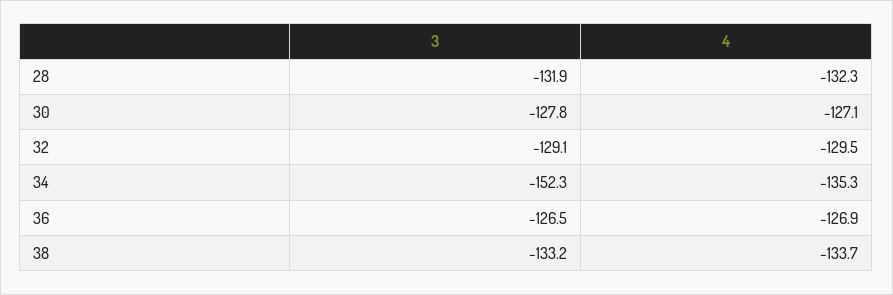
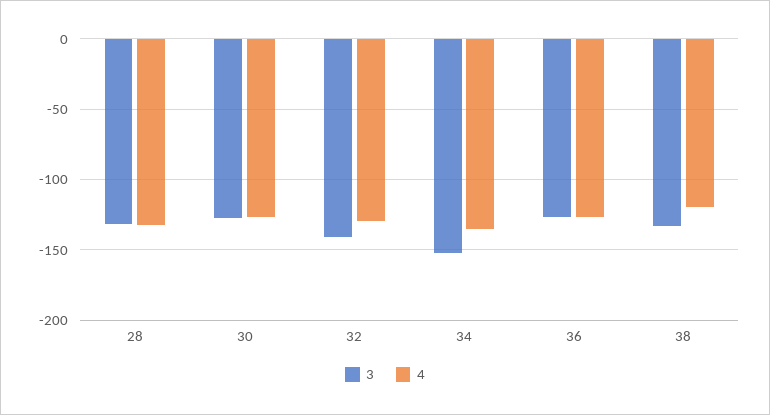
3, 32: -129.1 -> -140
4, 38: -133.7 -> -120

